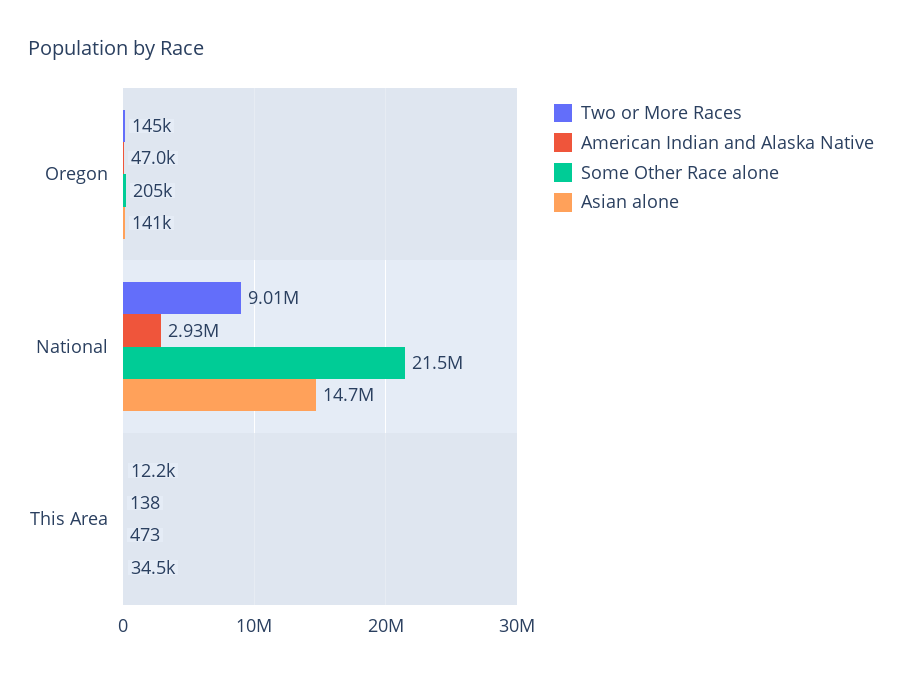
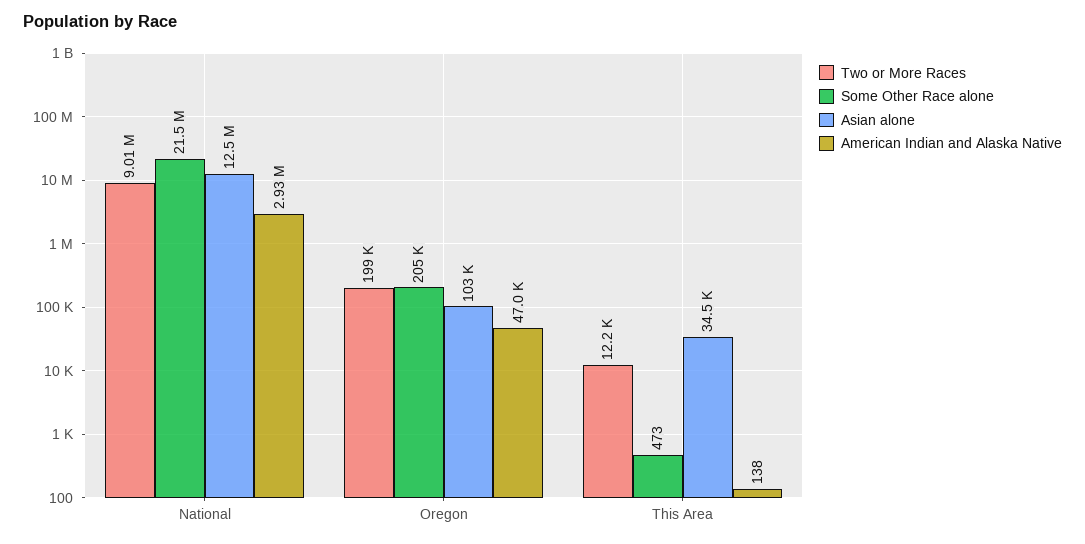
Two or More Races, Oregon: 145000 -> 199000
Asian alone, Oregon: 141000 -> 103000
Asian alone, National: 14700000 -> 12500000

